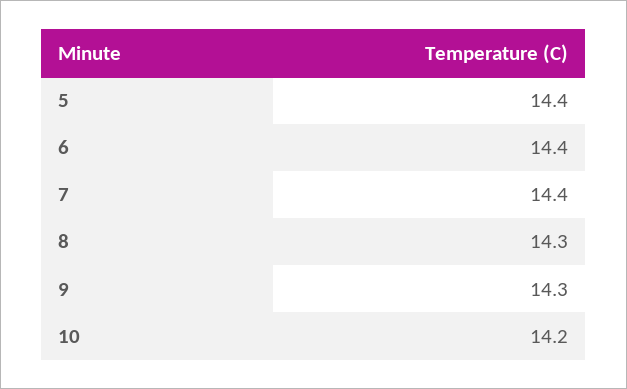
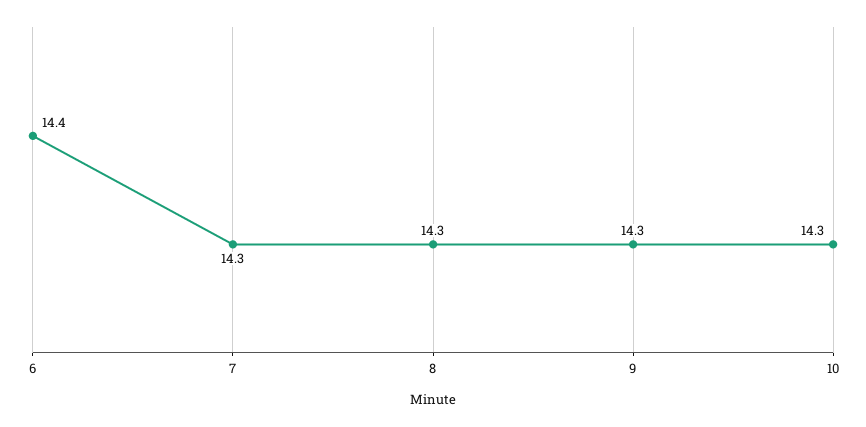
5: 14.4 -> none
7: 14.4 -> 14.3
10: 14.2 -> 14.3

